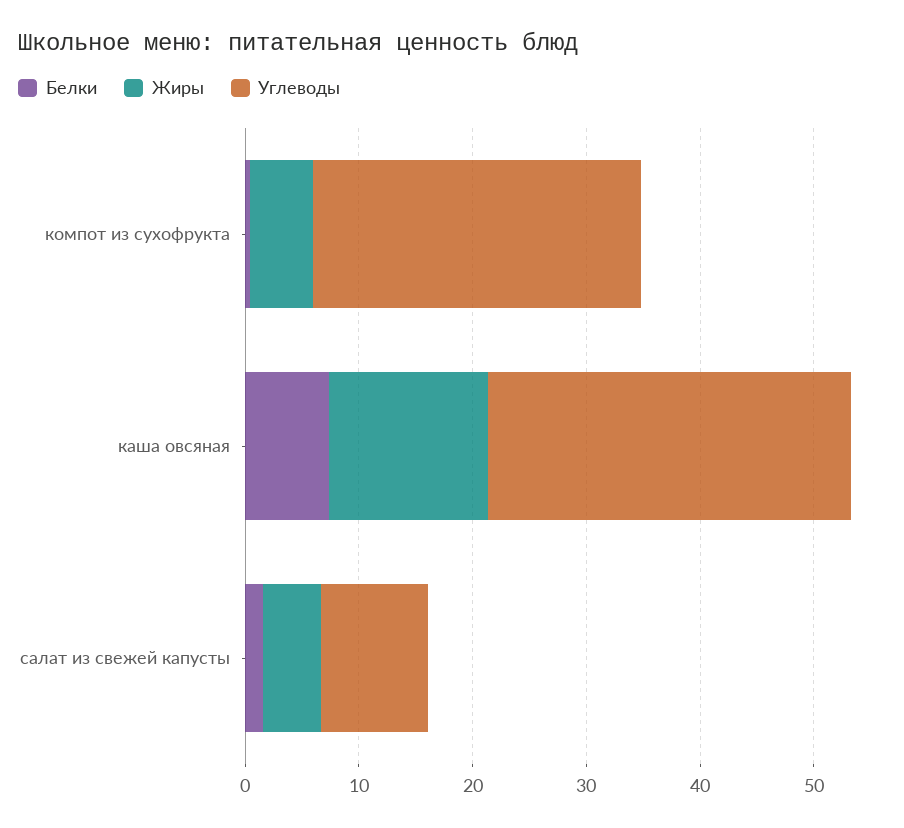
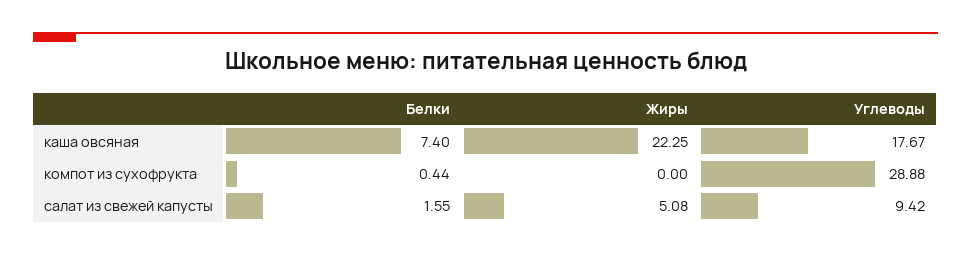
Жиры, компот из сухофрукта: 6 -> 0
Жиры, каша овсяная: 14 -> 22.25
Углеводы, каша овсяная: 32 -> 17.67

